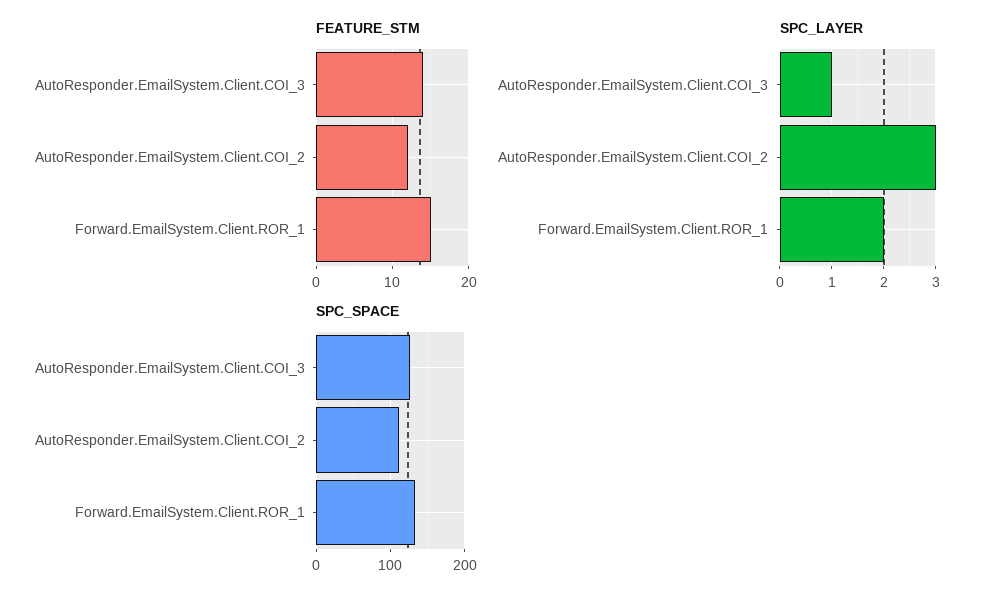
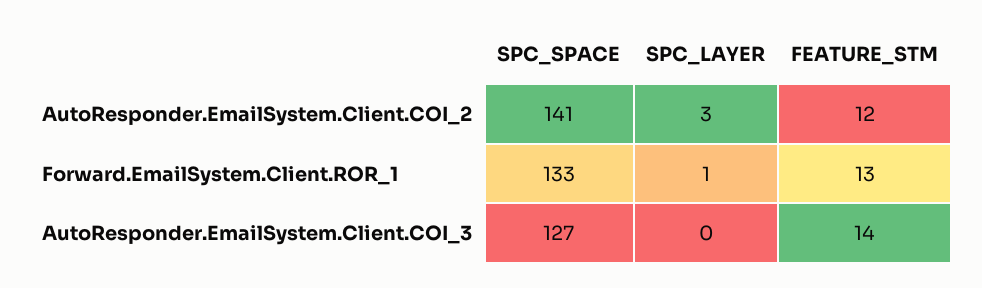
FEATURE_STM, Forward.EmailSystem.Client.ROR_1: 15 -> 13
SPC_LAYER, AutoResponder.EmailSystem.Client.COI_3: 1 -> 0
SPC_LAYER, Forward.EmailSystem.Client.ROR_1: 2 -> 1
SPC_SPACE, AutoResponder.EmailSystem.Client.COI_2: 110 -> 141

